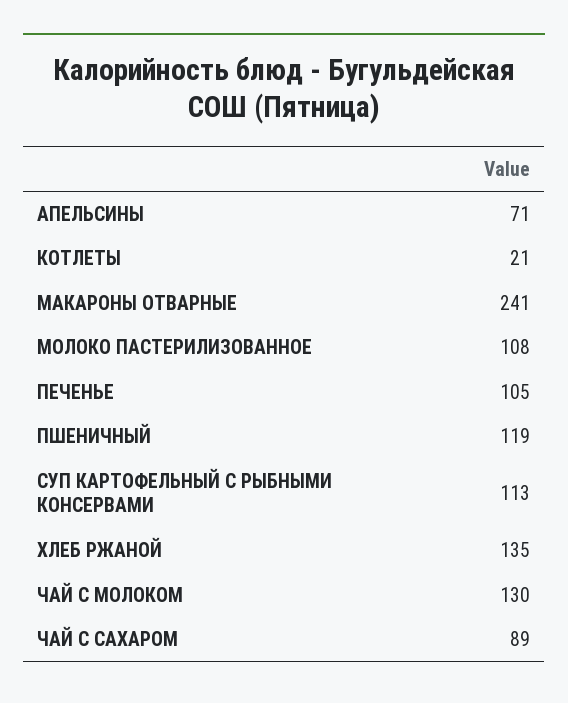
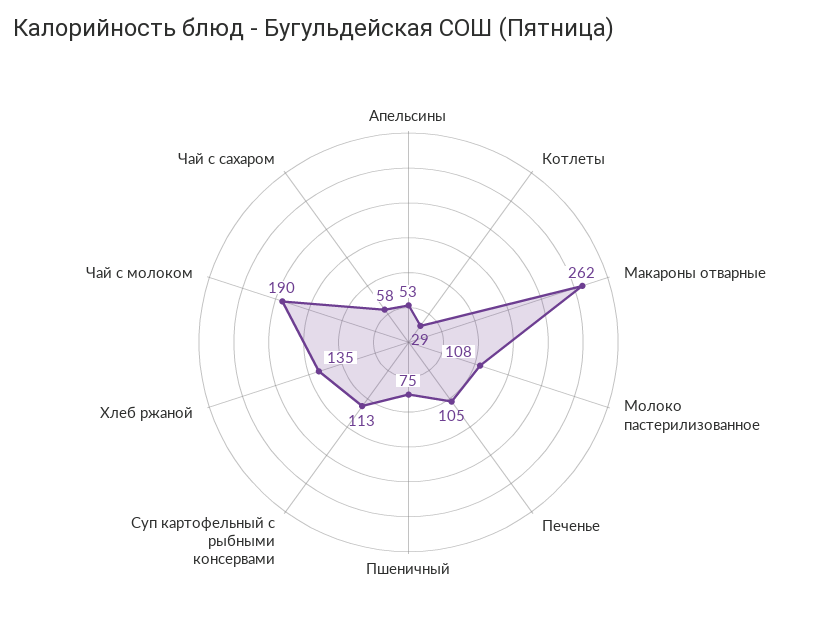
АПЕЛЬСИНЫ: 71 -> 53
КОТЛЕТЫ: 21 -> 29
МАКАРОНЫ ОТВАРНЫЕ: 241 -> 262
ПШЕНИЧНЫЙ: 119 -> 75
ЧАЙ С МОЛОКОМ: 130 -> 190
ЧАЙ С САХАРОМ: 89 -> 58

